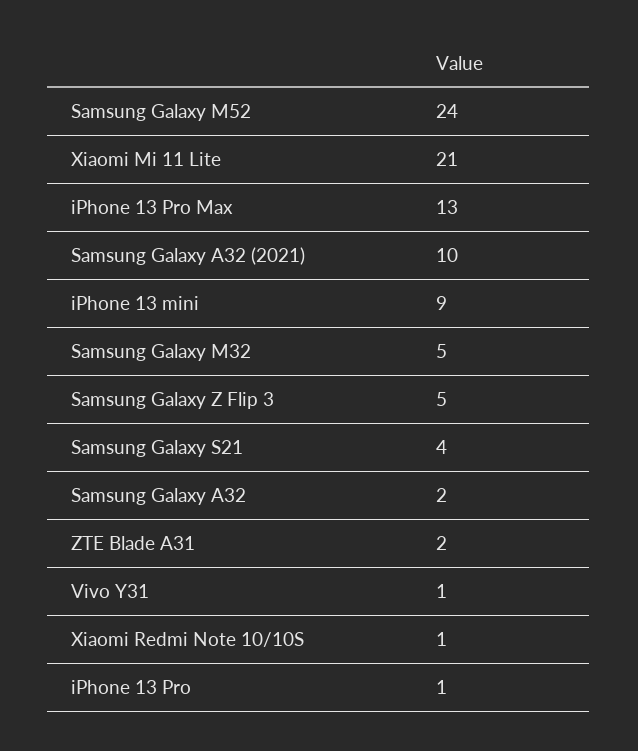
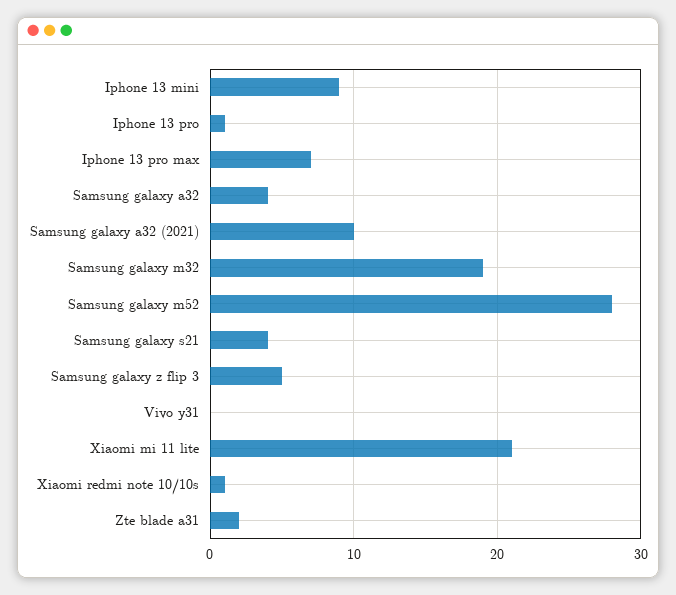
Samsung Galaxy M52: 24 -> 28
iPhone 13 Pro Max: 13 -> 7
Samsung Galaxy M32: 5 -> 19
Samsung Galaxy A32: 2 -> 4
Vivo Y31: 1 -> 0

